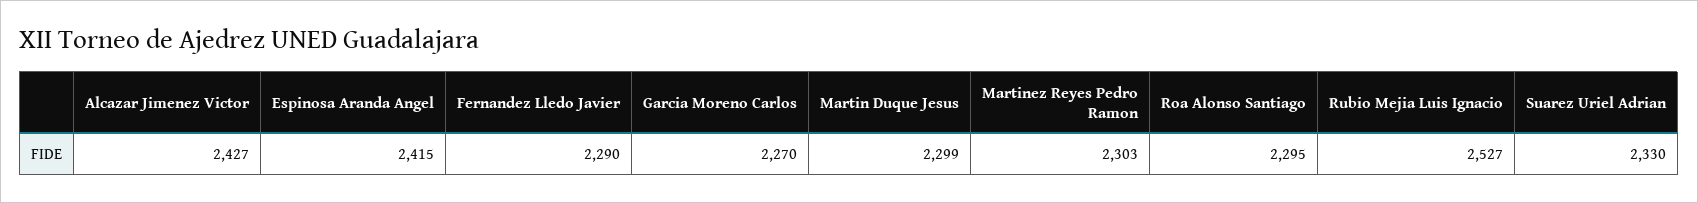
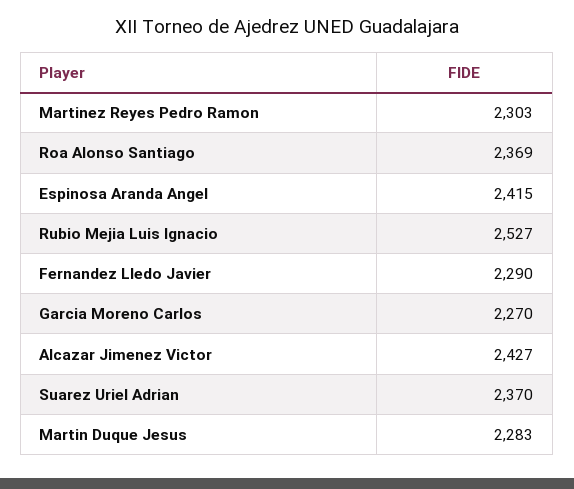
Martin Duque Jesus: 2299 -> 2283
Roa Alonso Santiago: 2295 -> 2369
Suarez Uriel Adrian: 2330 -> 2370

